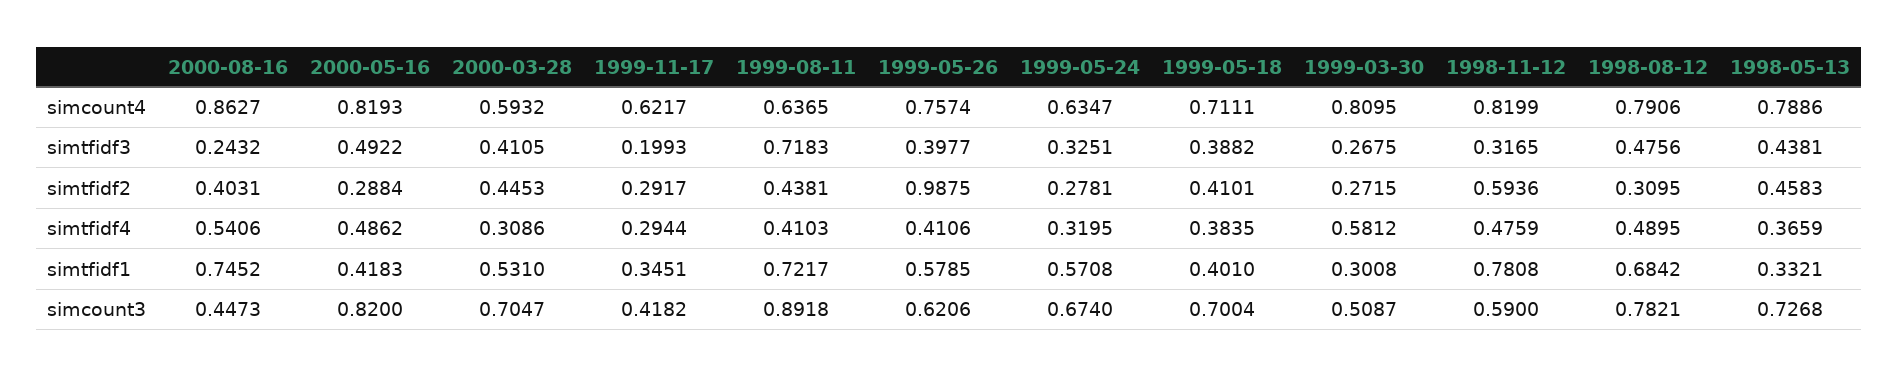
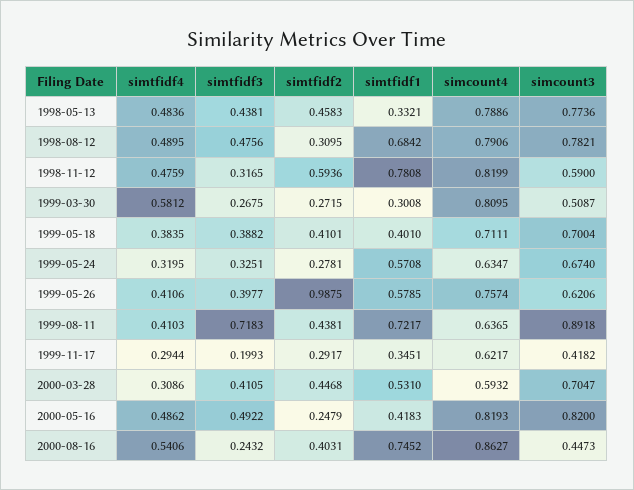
2000-05-16, simtfidf2: 0.2884 -> 0.2479
2000-03-28, simtfidf2: 0.4453 -> 0.4468
1998-05-13, simtfidf4: 0.3659 -> 0.4836
1998-05-13, simcount3: 0.7268 -> 0.7736

